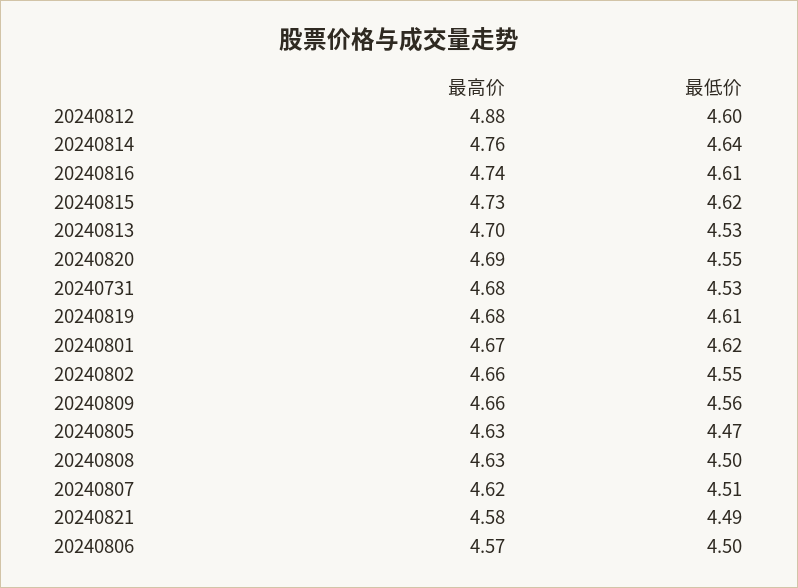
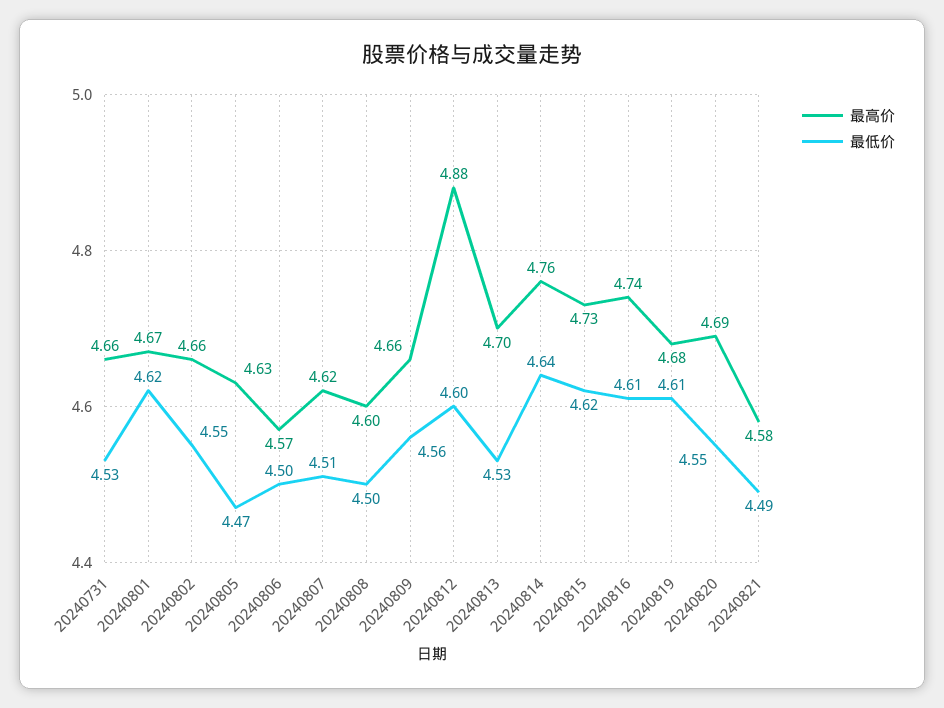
最高价, 20240731: 4.68 -> 4.66
最高价, 20240808: 4.63 -> 4.6

